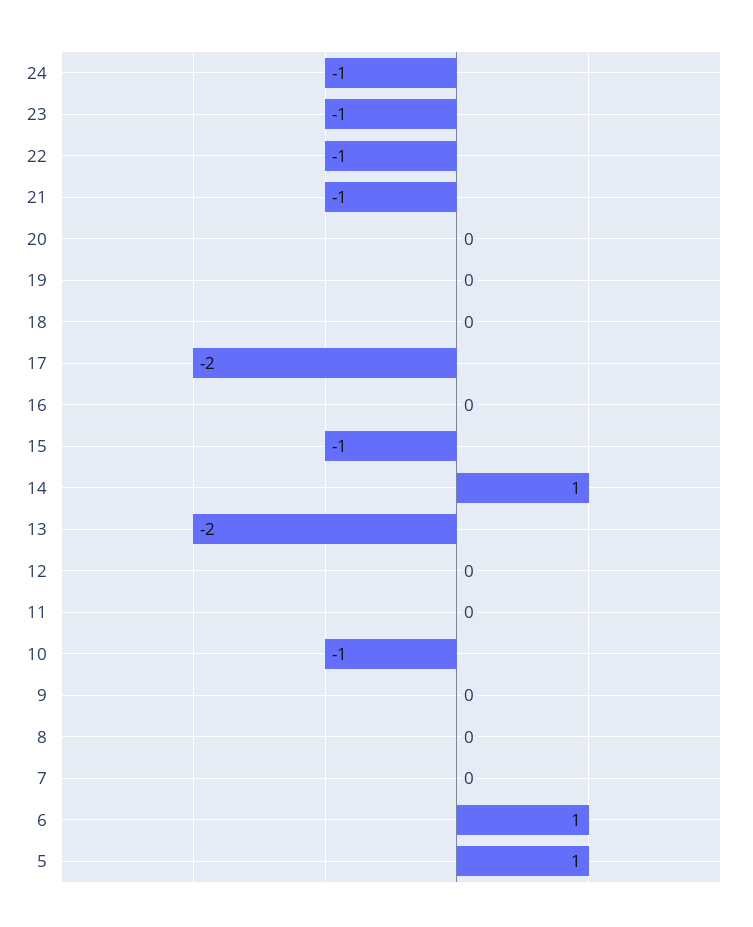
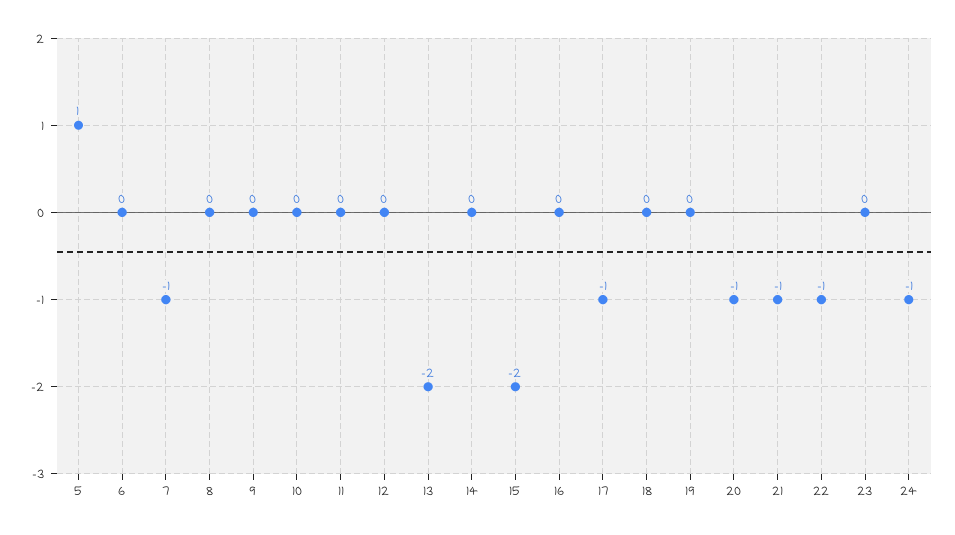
23: -1 -> 0
20: 0 -> -1
17: -2 -> -1
15: -1 -> -2
14: 1 -> 0
10: -1 -> 0
7: 0 -> -1
6: 1 -> 0

